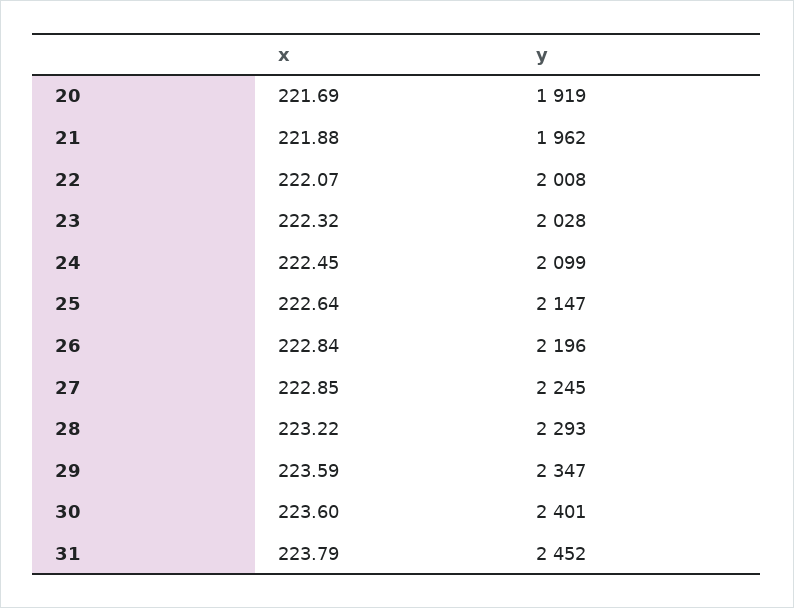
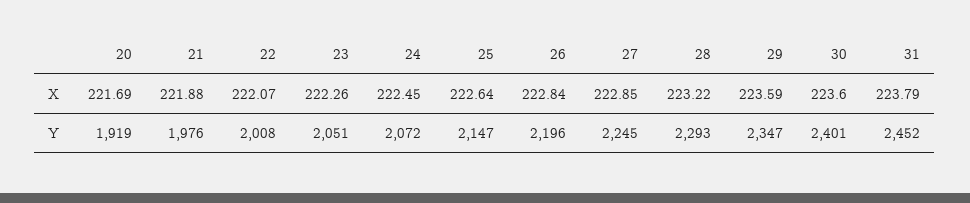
y, 21: 1962 -> 1976
x, 23: 222.32 -> 222.26
y, 23: 2028 -> 2051
y, 24: 2099 -> 2072

